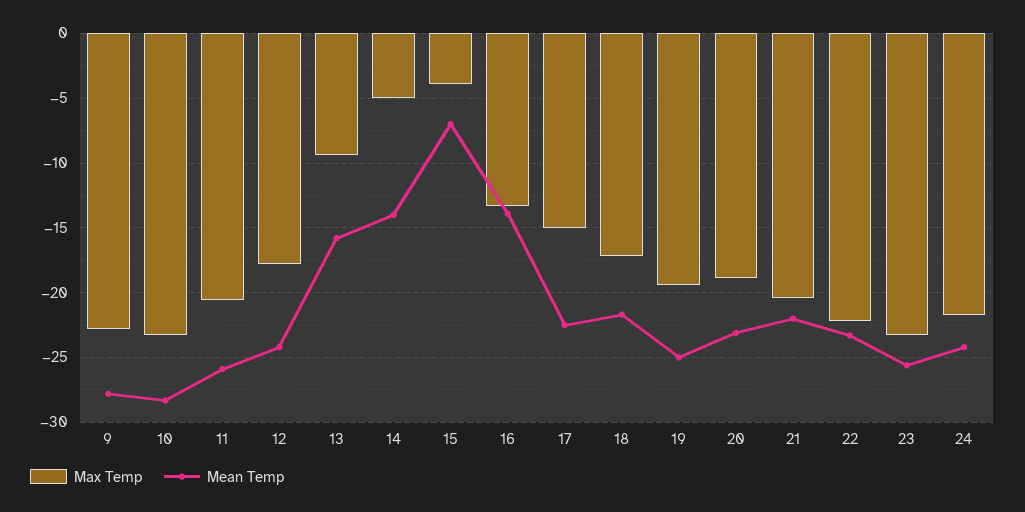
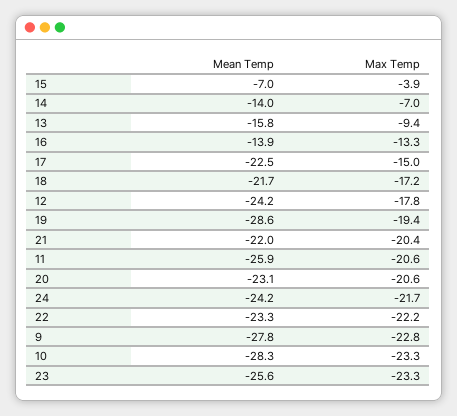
Max Temp, 14: -5 -> -7
Mean Temp, 19: -25 -> -28.6
Max Temp, 20: -19 -> -20.6

